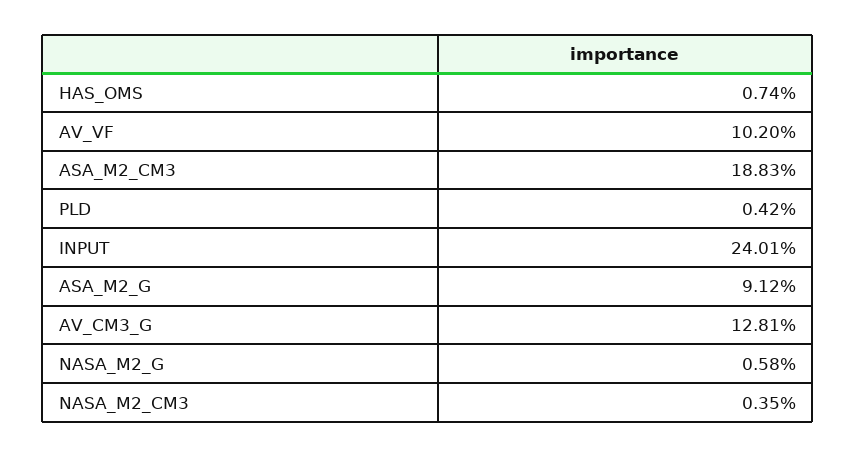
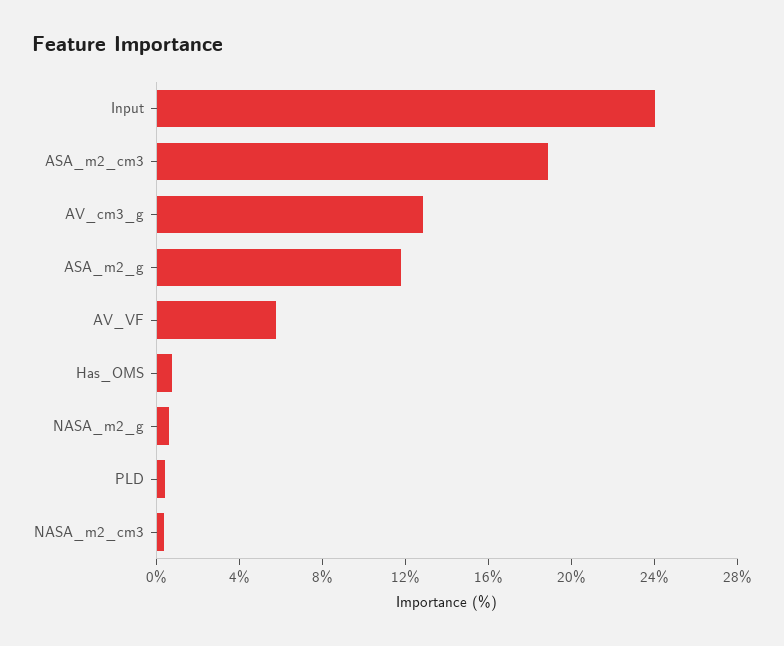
AV_VF: 10.2 -> 6
ASA_M2_G: 9.12 -> 12

